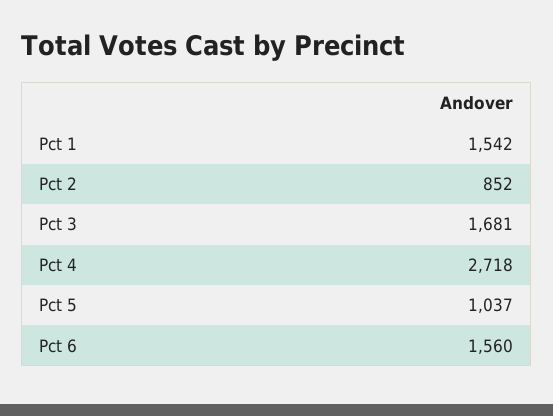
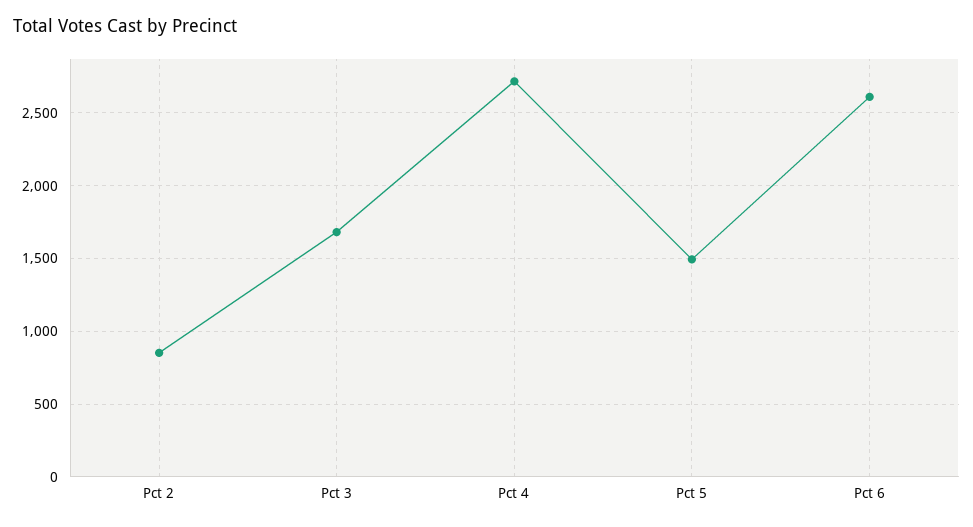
Pct 1: 1542 -> none
Pct 5: 1037 -> 1500
Pct 6: 1560 -> 2600

